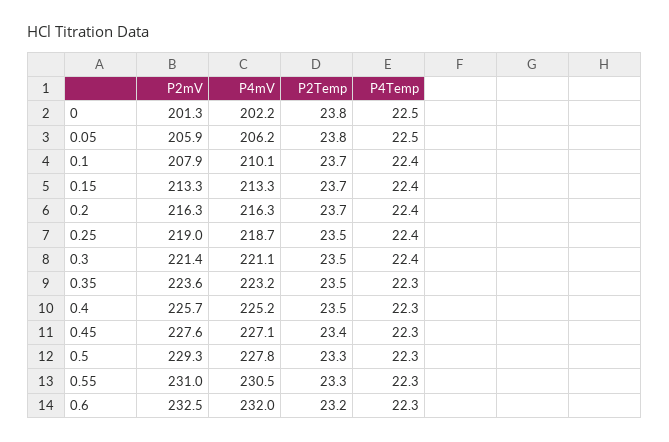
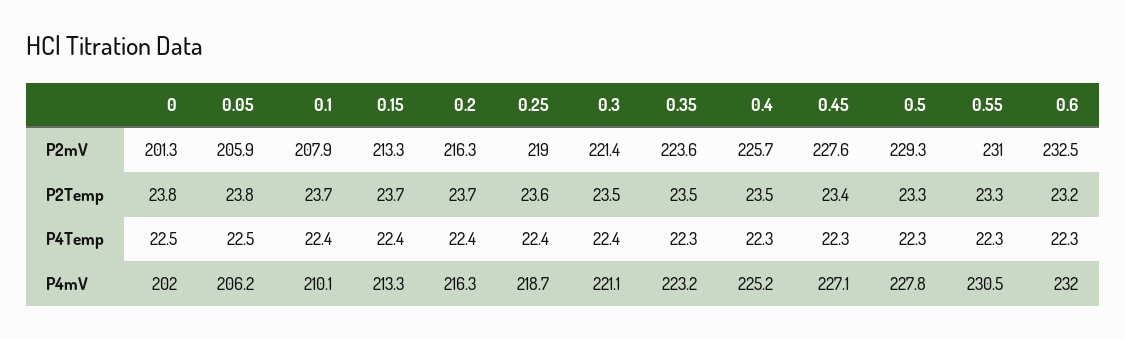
P4mV, 0: 202.2 -> 202
P2Temp, 0.25: 23.5 -> 23.6

